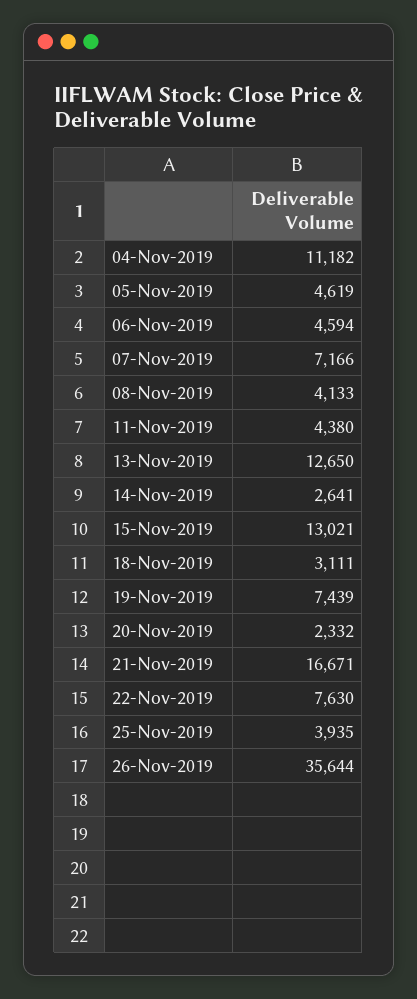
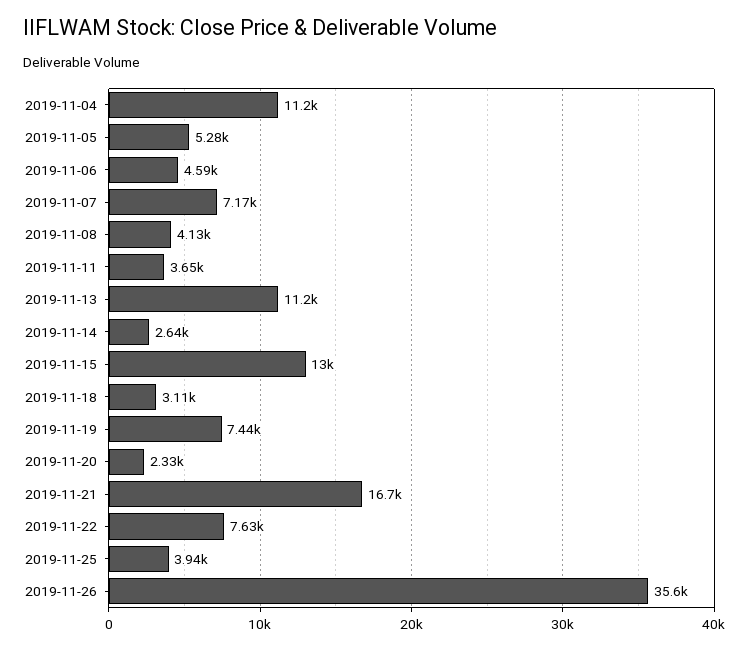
05-Nov-2019: 4619 -> 5280
11-Nov-2019: 4380 -> 3650
13-Nov-2019: 12650 -> 11200

